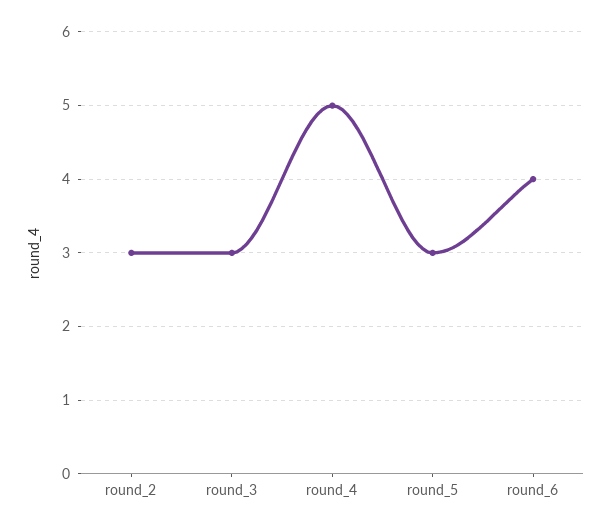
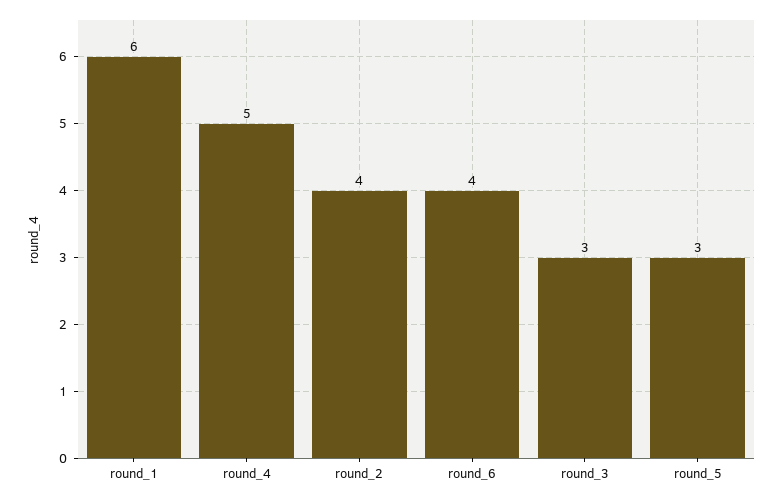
round_2: 3 -> 4
round_1: none -> 6

